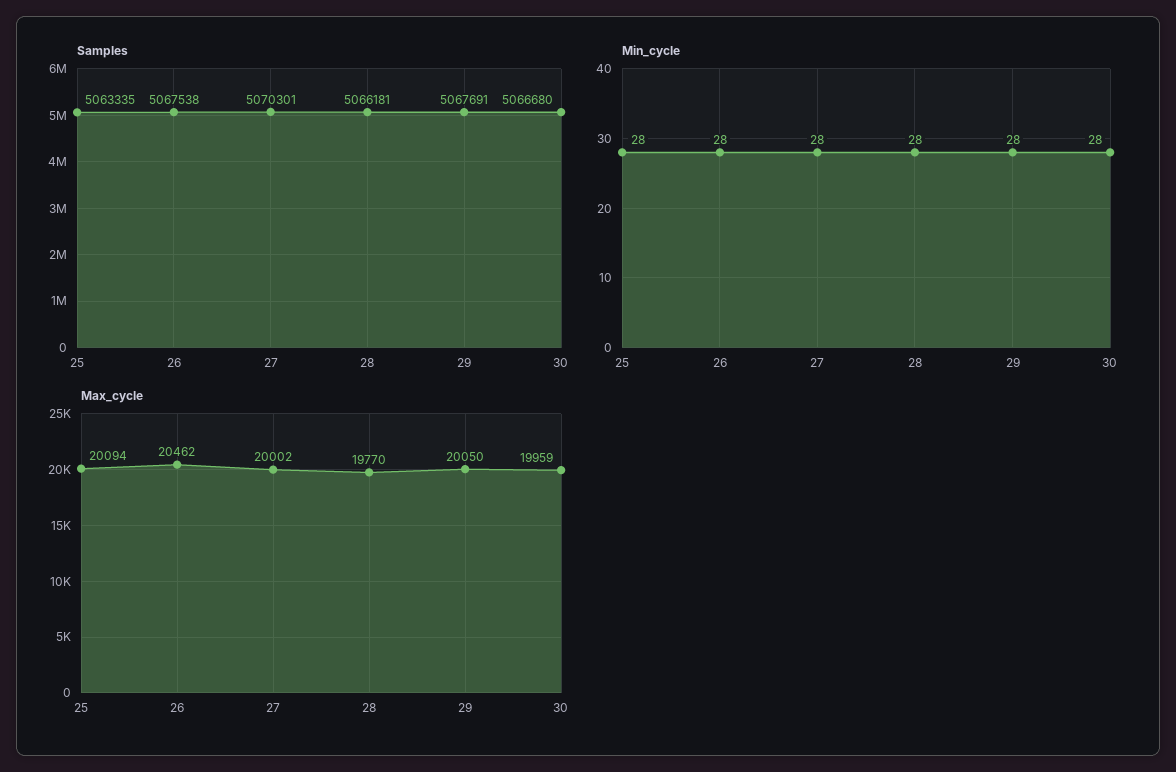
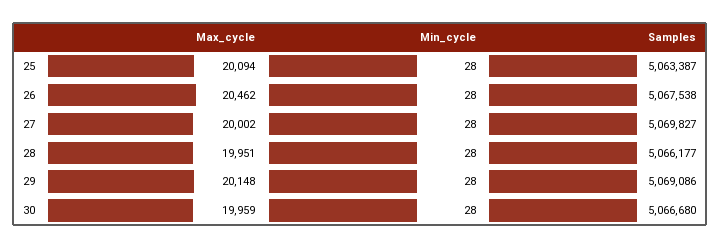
Samples, 25: 5063335 -> 5063387
Samples, 27: 5070301 -> 5069827
Samples, 28: 5066181 -> 5066177
Samples, 29: 5067691 -> 5069086
Max_cycle, 28: 19770 -> 19951
Max_cycle, 29: 20050 -> 20148

